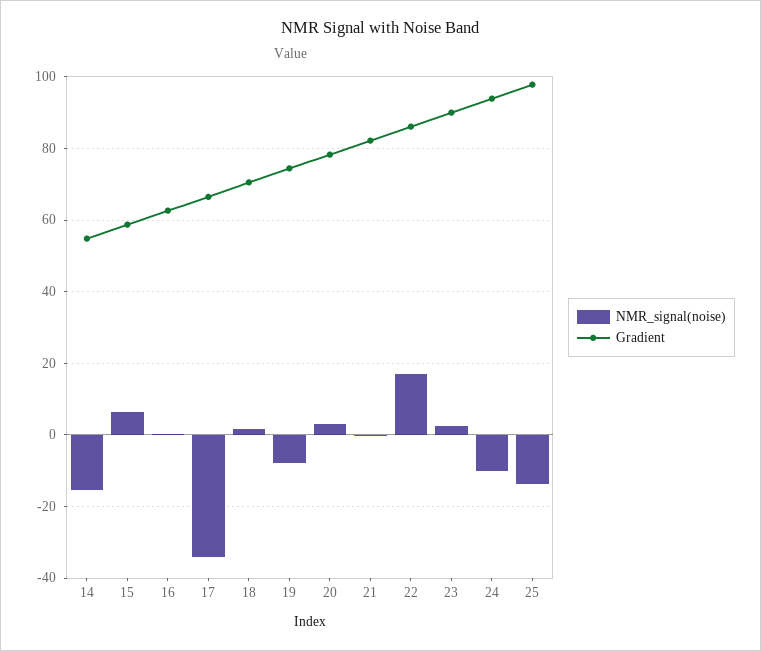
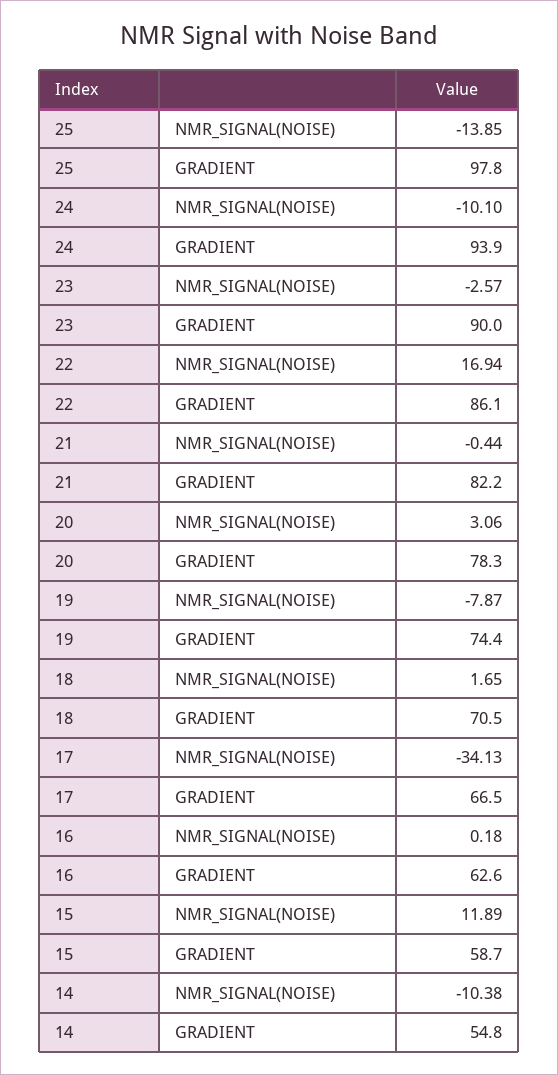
NMR_signal(noise), 14: -16 -> -10.38
NMR_signal(noise), 15: 6 -> 11.89
NMR_signal(noise), 23: 2 -> -2.57

